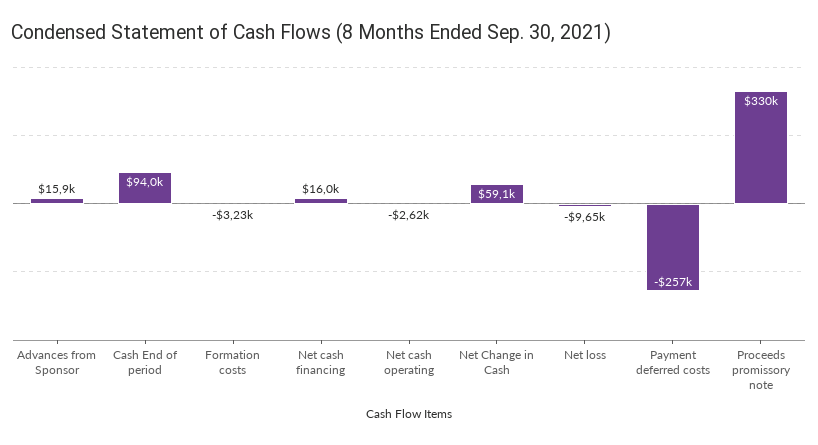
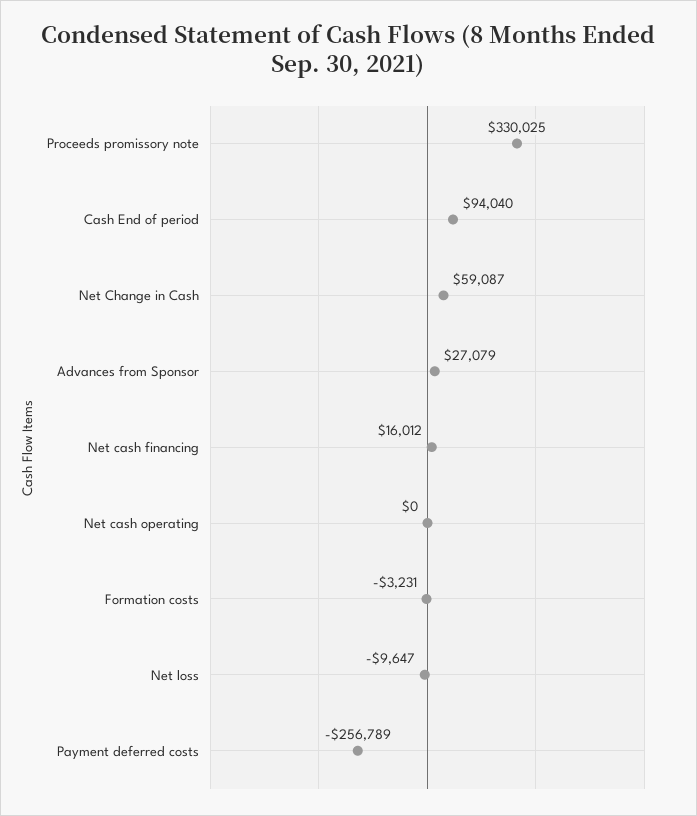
Advances from Sponsor: 15900 -> 27079
Net cash operating: -2620 -> 0

